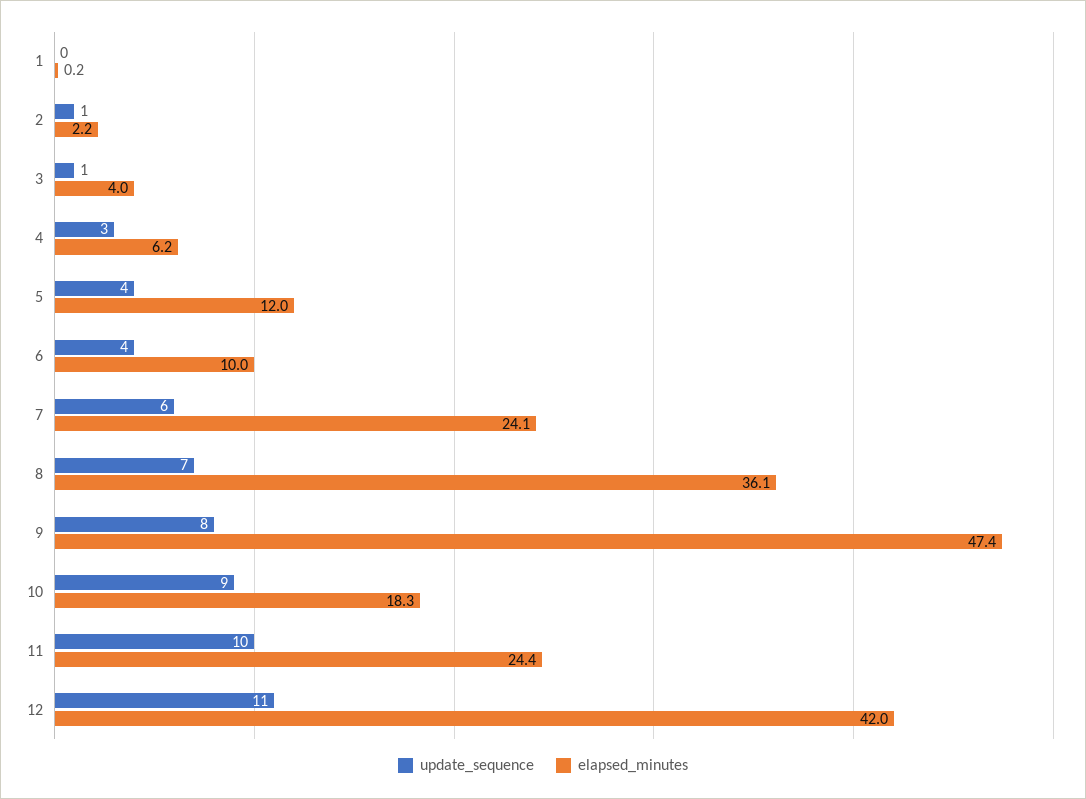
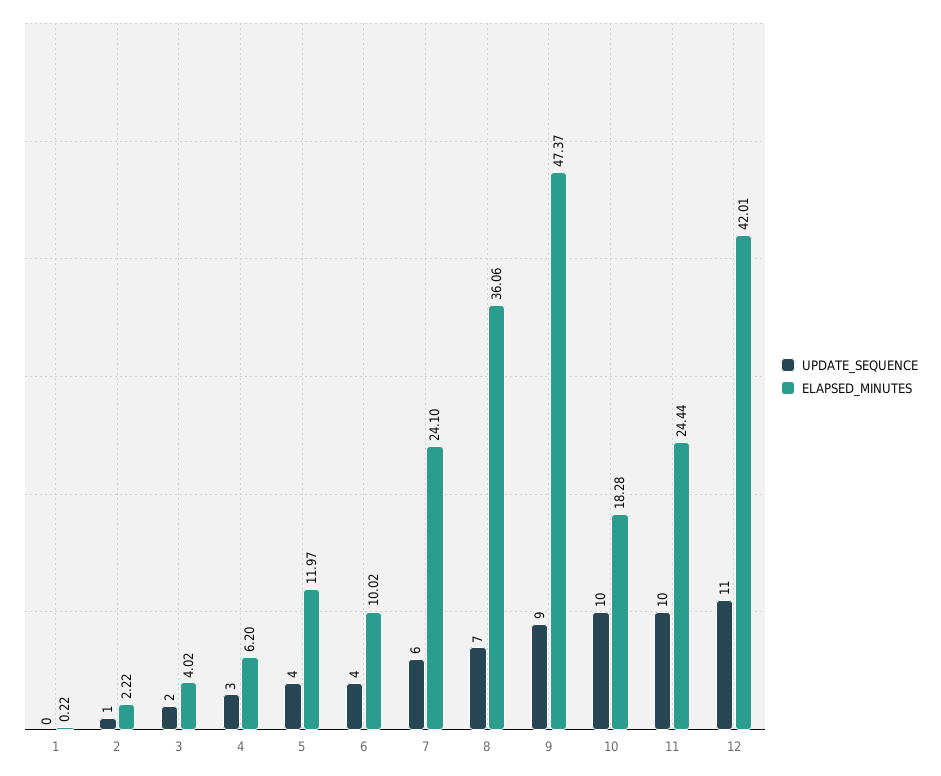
update_sequence, 3: 1 -> 2
update_sequence, 9: 8 -> 9
update_sequence, 10: 9 -> 10

